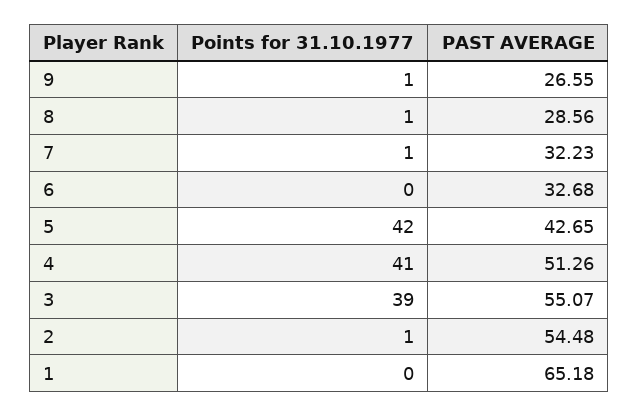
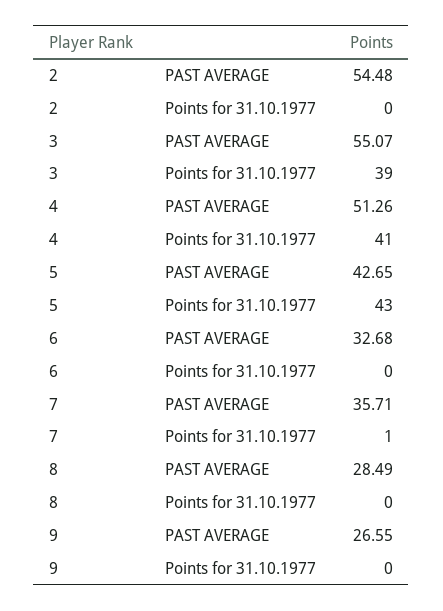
Points for 31.10.1977, 9: 1 -> 0
Points for 31.10.1977, 8: 1 -> 0
PAST AVERAGE, 8: 28.56 -> 28.49
PAST AVERAGE, 7: 32.23 -> 35.71
Points for 31.10.1977, 5: 42 -> 43
Points for 31.10.1977, 2: 1 -> 0
Points for 31.10.1977, 1: 0 -> none
PAST AVERAGE, 1: 65.18 -> none

